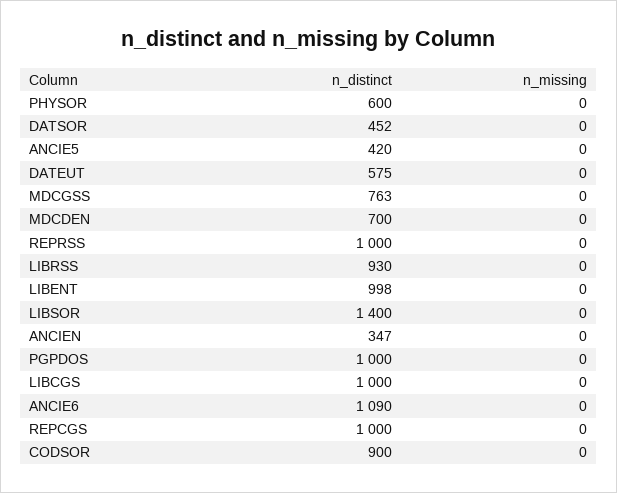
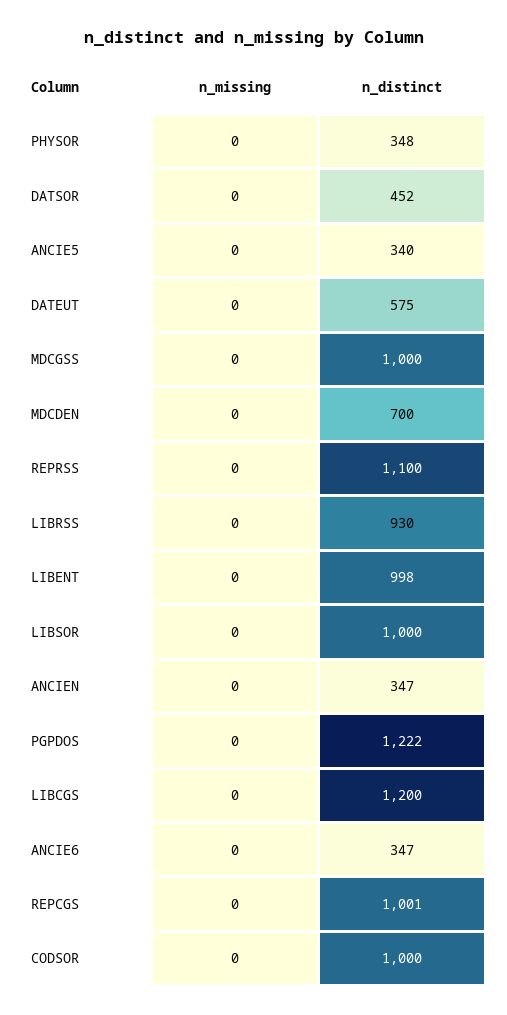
n_distinct, PHYSOR: 600 -> 348
n_distinct, ANCIE5: 420 -> 340
n_distinct, MDCGSS: 763 -> 1000
n_distinct, REPRSS: 1000 -> 1100
n_distinct, LIBSOR: 1400 -> 1000
n_distinct, PGPDOS: 1000 -> 1222
n_distinct, LIBCGS: 1000 -> 1200
n_distinct, ANCIE6: 1090 -> 347
n_distinct, REPCGS: 1000 -> 1001
n_distinct, CODSOR: 900 -> 1000

